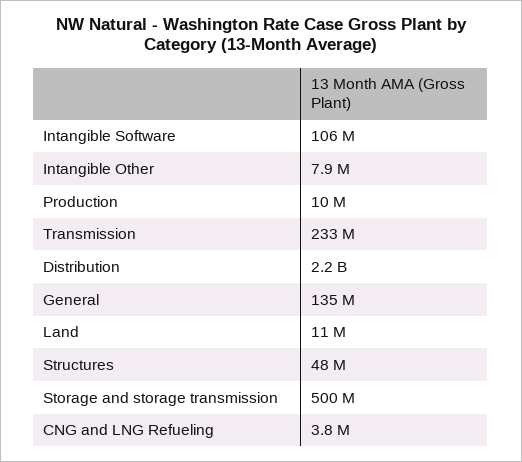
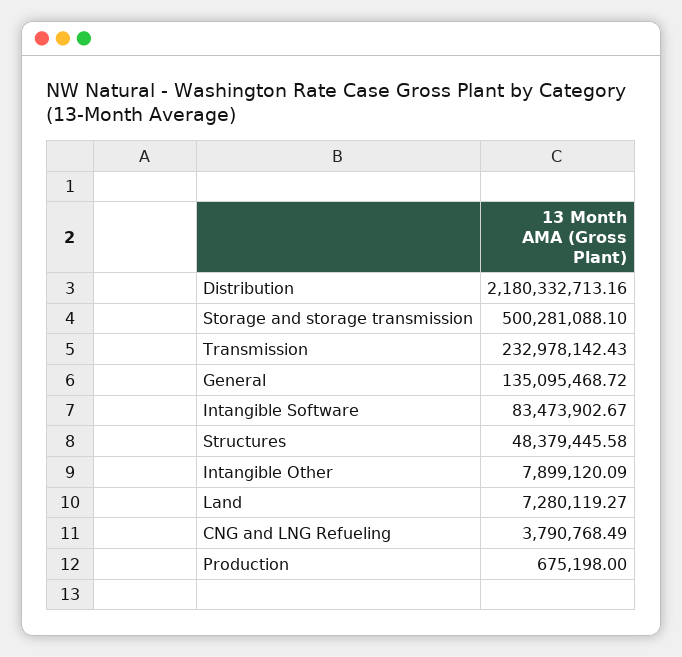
Intangible Software: 106000000 -> 83473902.67
Production: 10000000 -> 675198
Land: 11000000 -> 7280119.27

